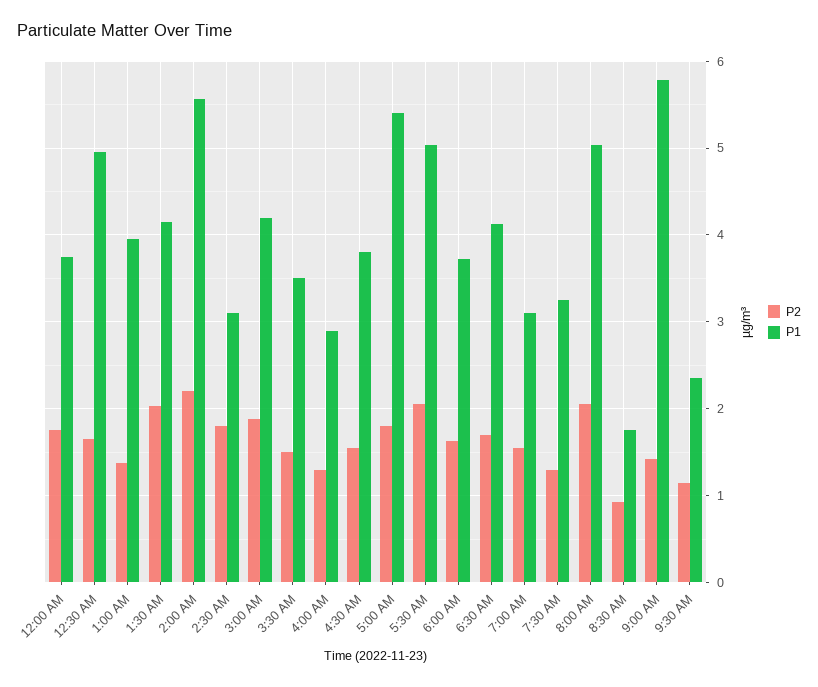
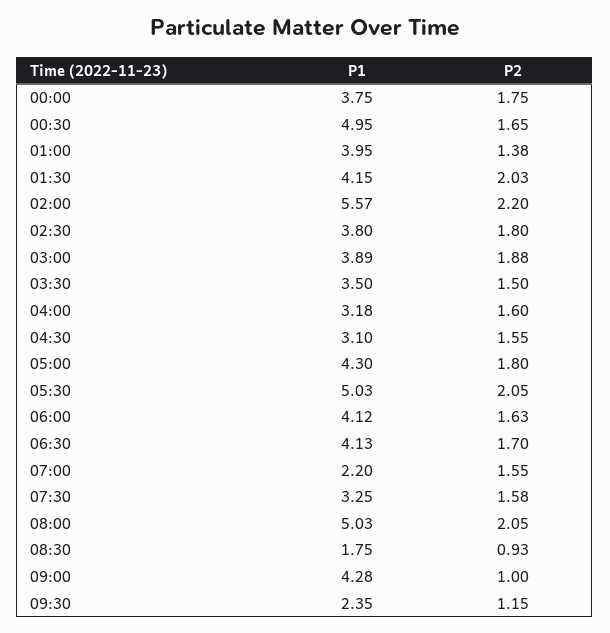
P1, 2:30 AM: 3.1 -> 3.8
P1, 3:00 AM: 4.2 -> 3.89
P2, 4:00 AM: 1.3 -> 1.6
P1, 4:00 AM: 2.9 -> 3.18
P1, 4:30 AM: 3.8 -> 3.1
P1, 5:00 AM: 5.4 -> 4.3
P1, 6:00 AM: 3.7 -> 4.12
P1, 7:00 AM: 3.1 -> 2.2
P2, 7:30 AM: 1.3 -> 1.58
P2, 9:00 AM: 1.4 -> 1
P1, 9:00 AM: 5.8 -> 4.28

